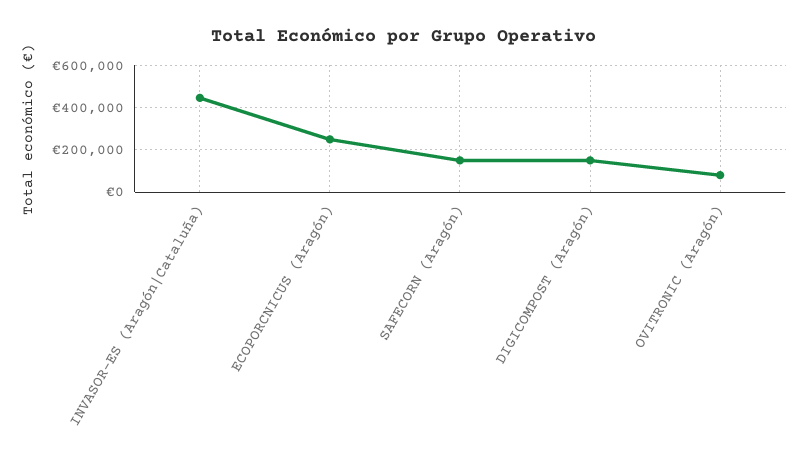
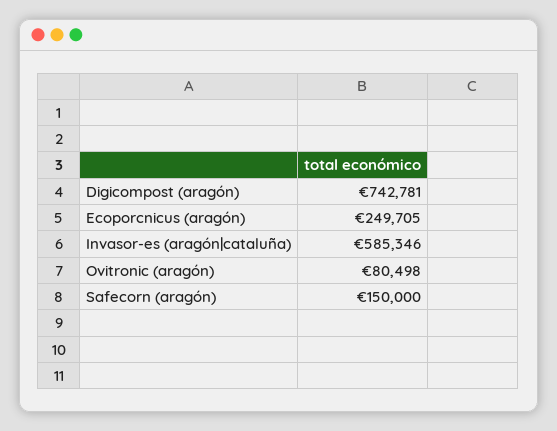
INVASOR-ES (Aragón|Cataluña): 450000 -> 585346
DIGICOMPOST (Aragón): 150000 -> 742781

